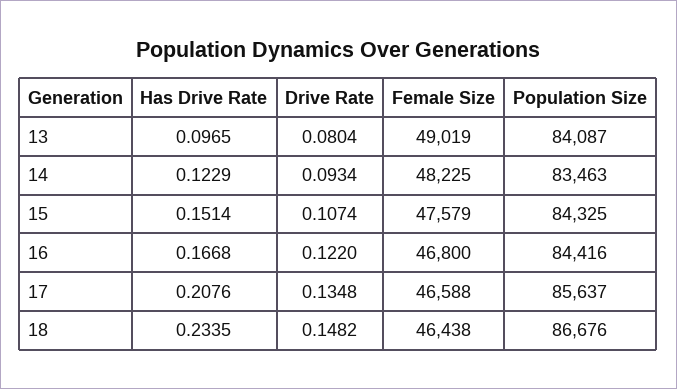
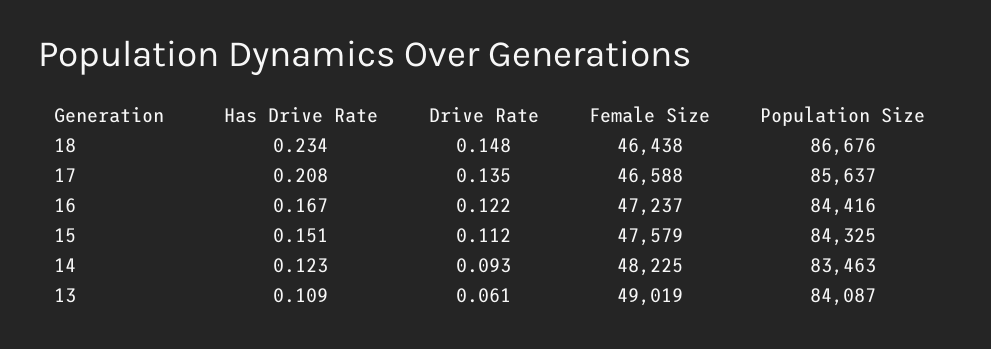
Has Drive Rate, 13: 0.0965 -> 0.109
Drive Rate, 13: 0.0804 -> 0.061
Drive Rate, 15: 0.1074 -> 0.112
Female Size, 16: 46800 -> 47237

